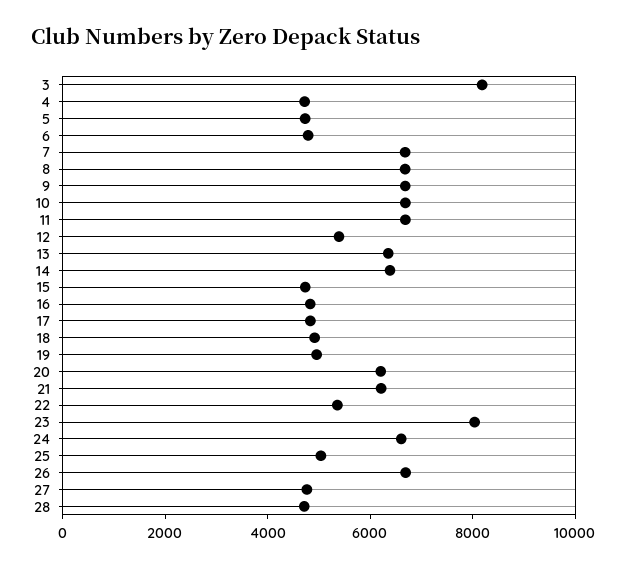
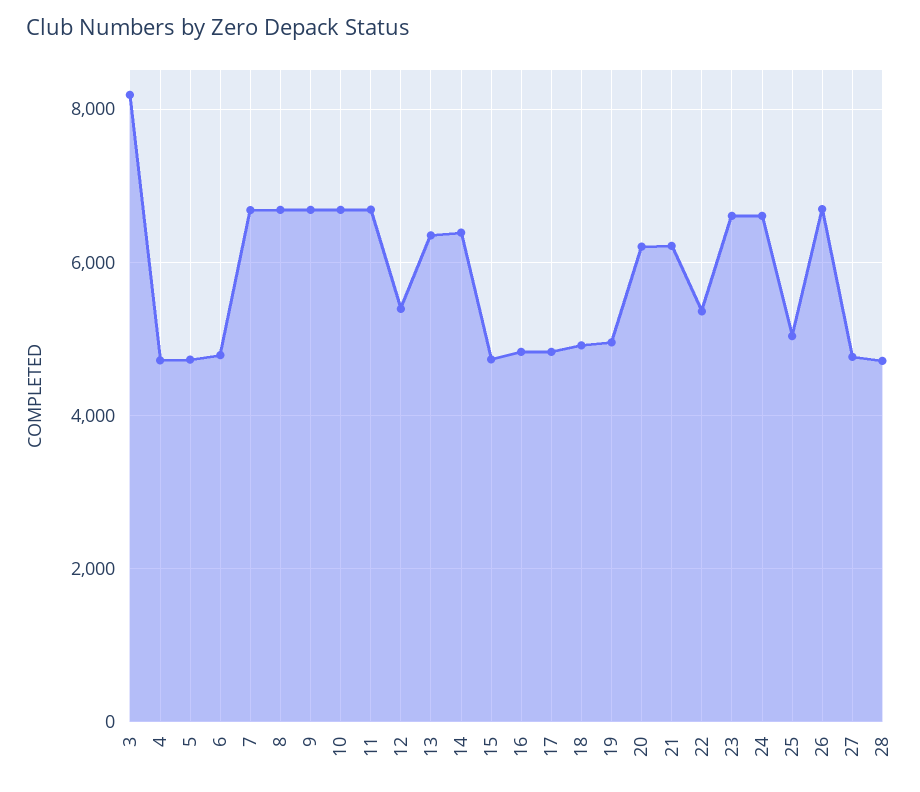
23: 8000 -> 6600

